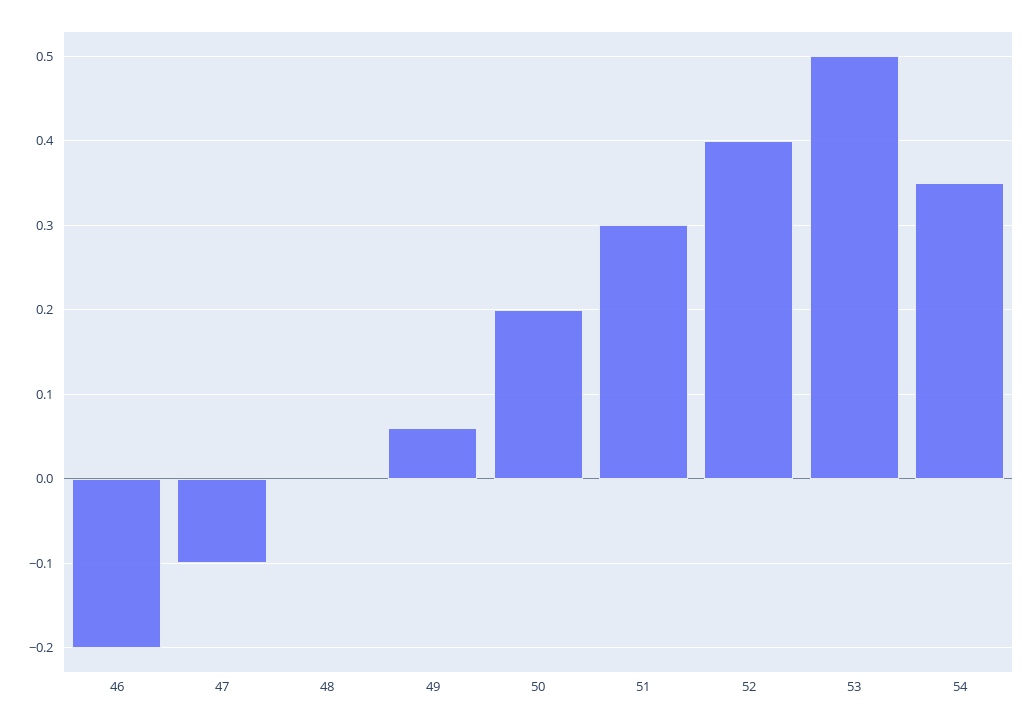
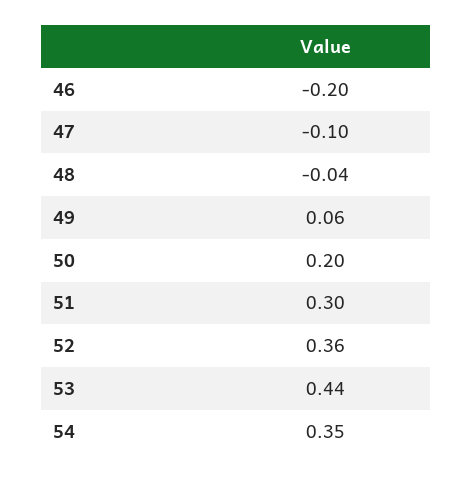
48: 0 -> -0.04
52: 0.4 -> 0.36
53: 0.5 -> 0.44

